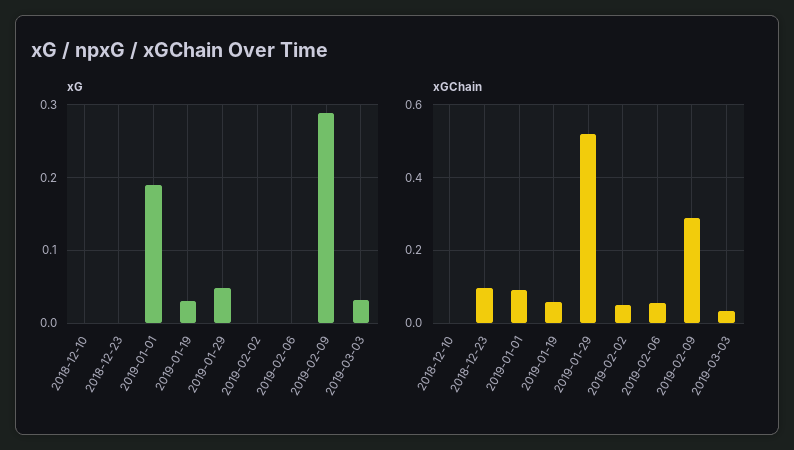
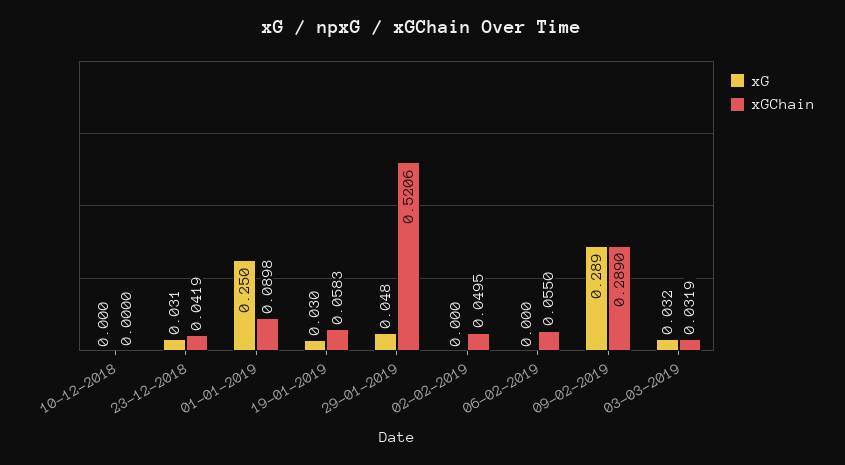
xG, 2018-12-23: 0 -> 0.031
xG, 2019-01-01: 0.19 -> 0.25
xGChain, 2018-12-23: 0.1 -> 0.0419

